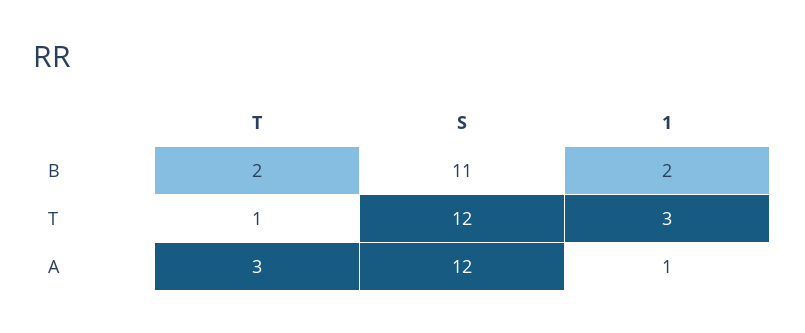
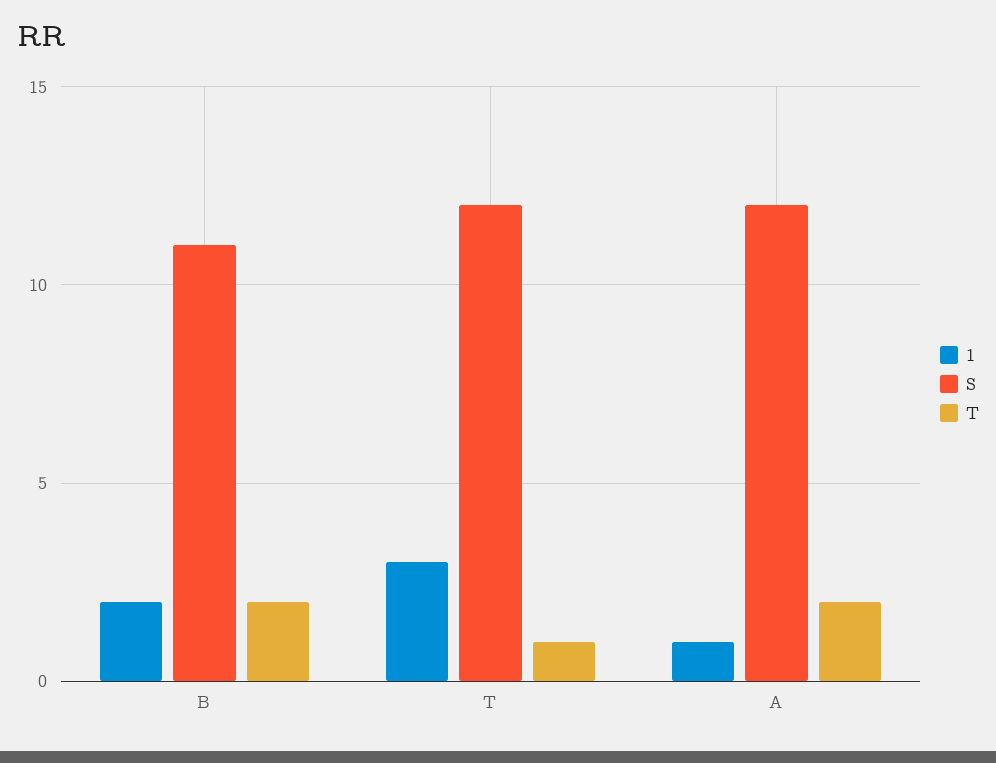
T, A: 3 -> 2

